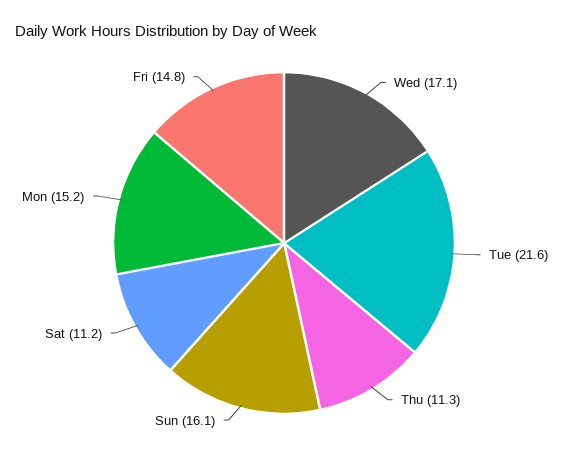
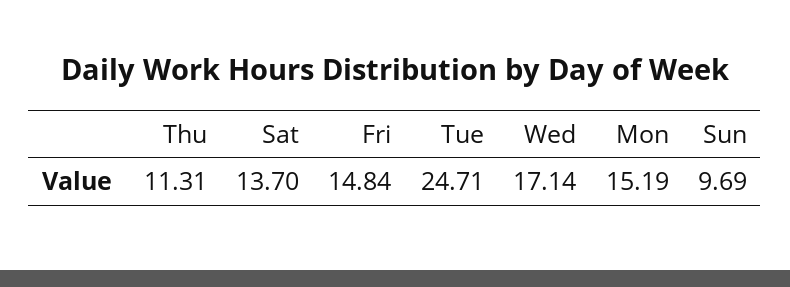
Tue: 21.6 -> 24.71
Sun: 16.1 -> 9.69
Sat: 11.2 -> 13.7

